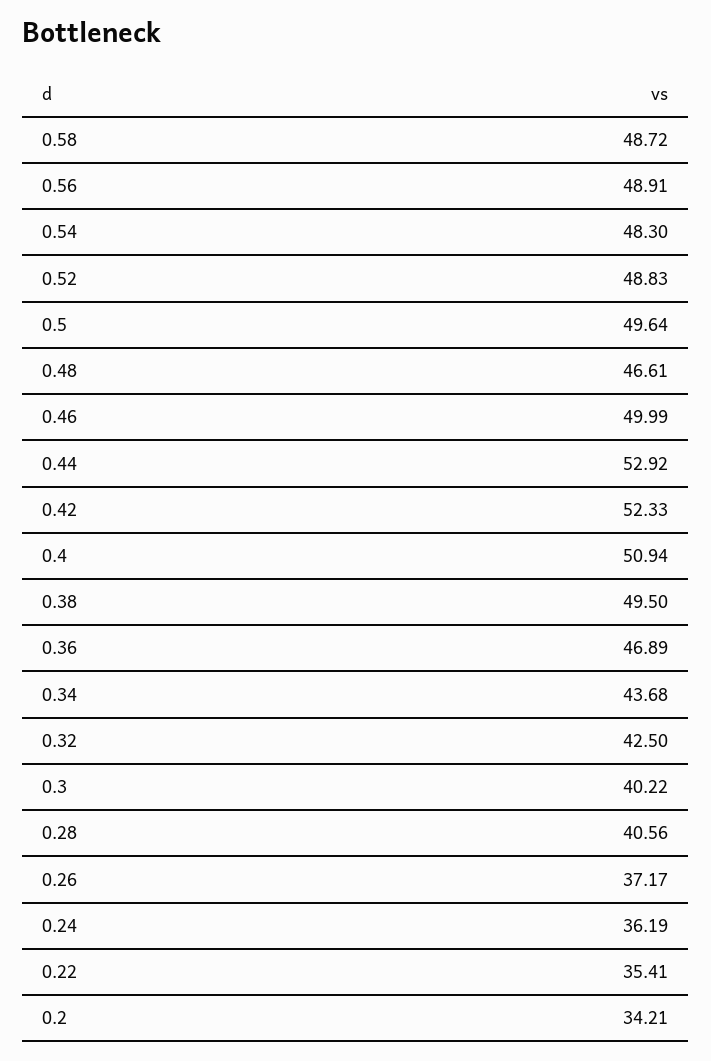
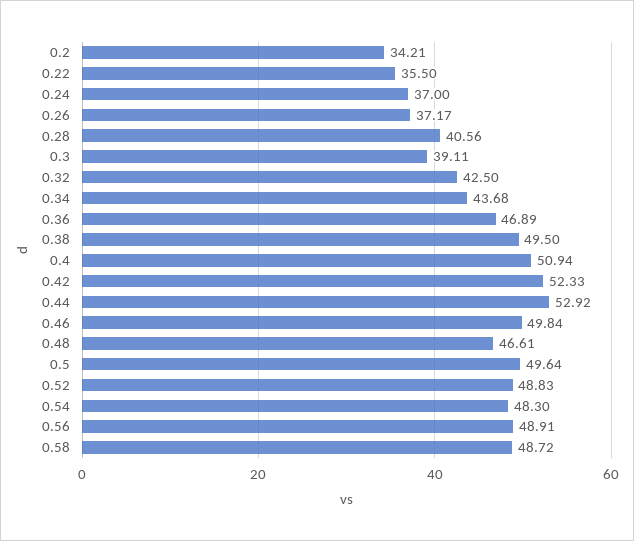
0.46: 49.99 -> 49.84
0.3: 40.22 -> 39.11
0.24: 36.19 -> 37
0.22: 35.41 -> 35.5

